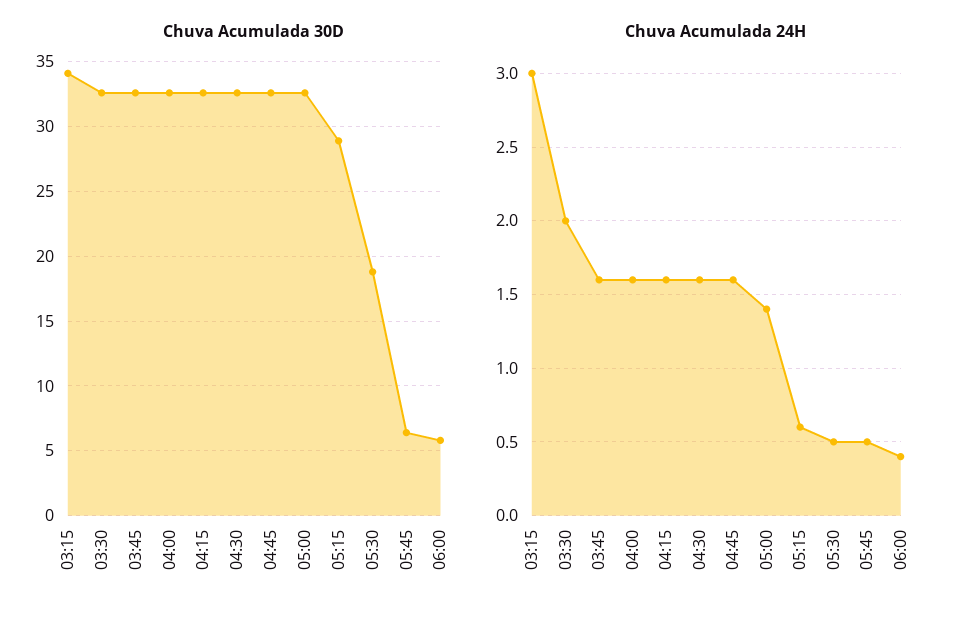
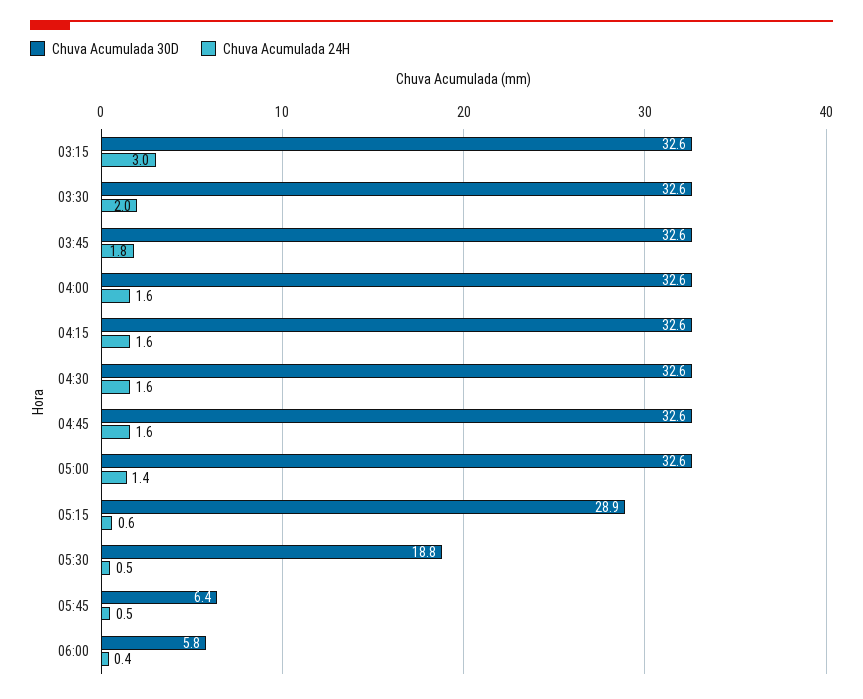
Chuva Acumulada 30D, 03:15: 34 -> 32.6
Chuva Acumulada 24H, 03:45: 1.6 -> 1.8

